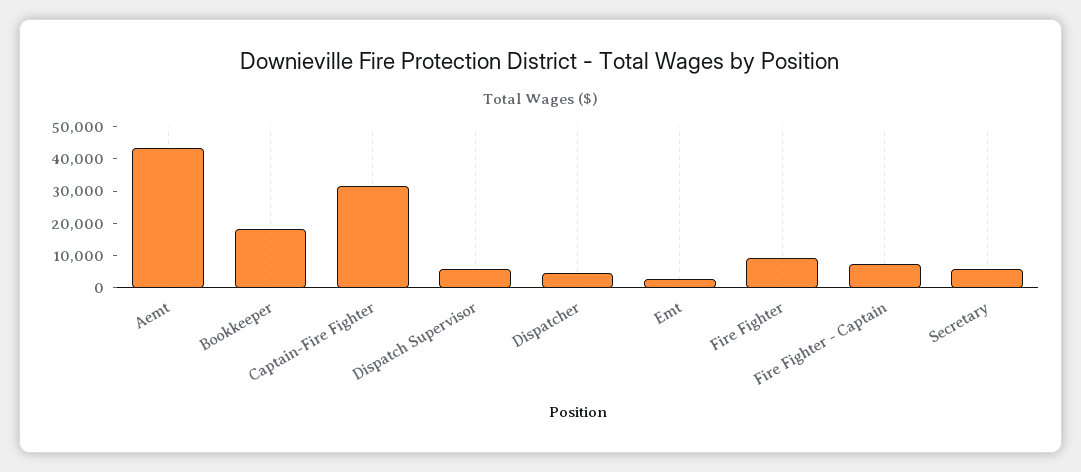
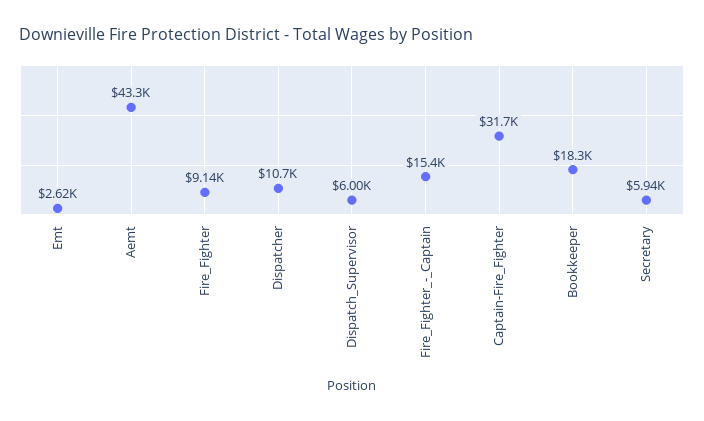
Dispatcher: 5000 -> 10700
Fire Fighter - Captain: 7500 -> 15400

